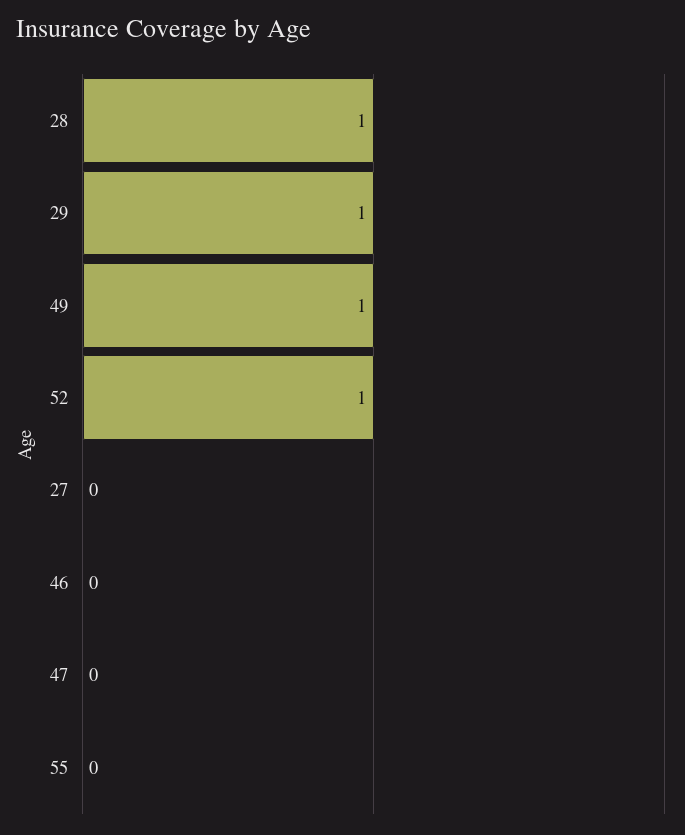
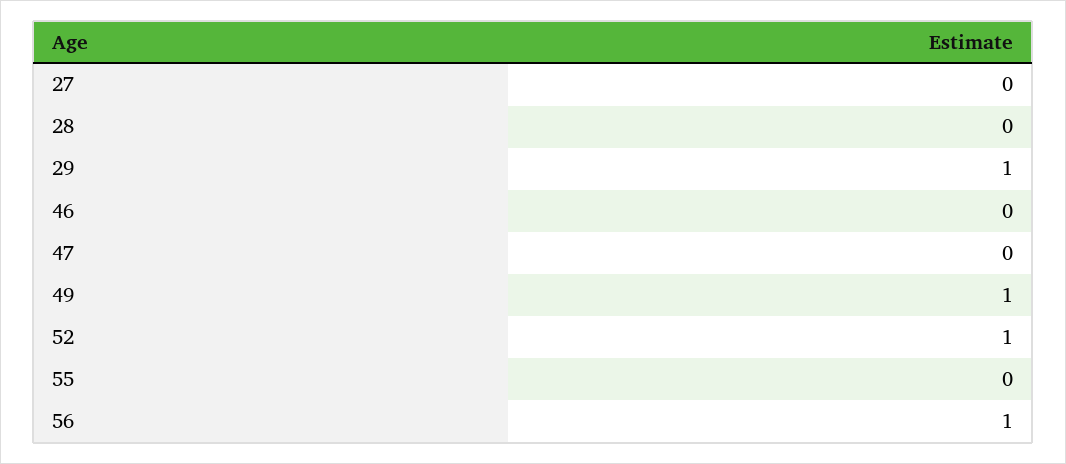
28: 1 -> 0
56: none -> 1

